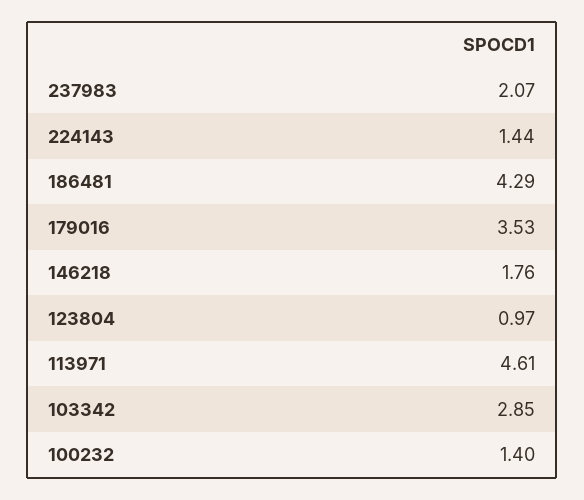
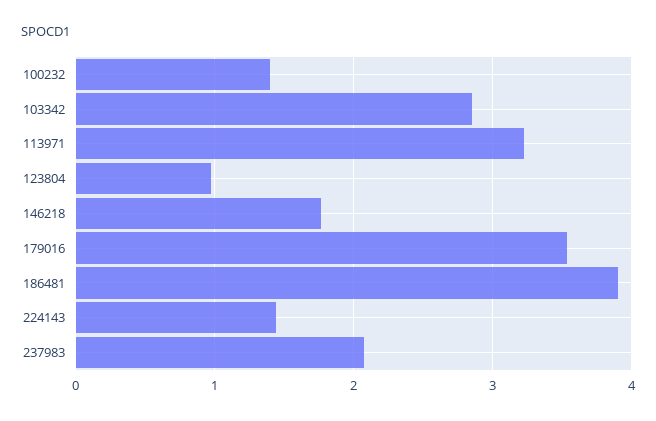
186481: 4.29 -> 3.9
113971: 4.61 -> 3.2

